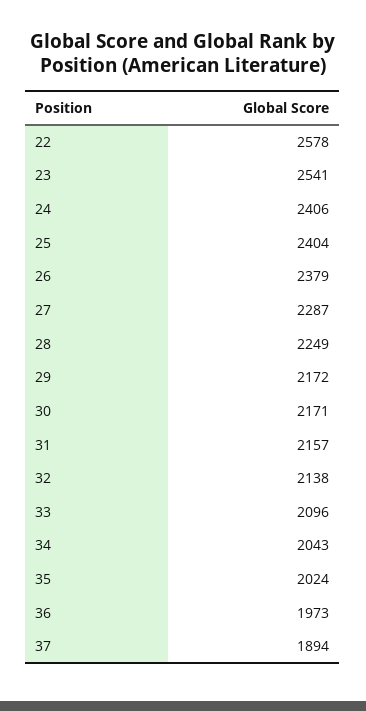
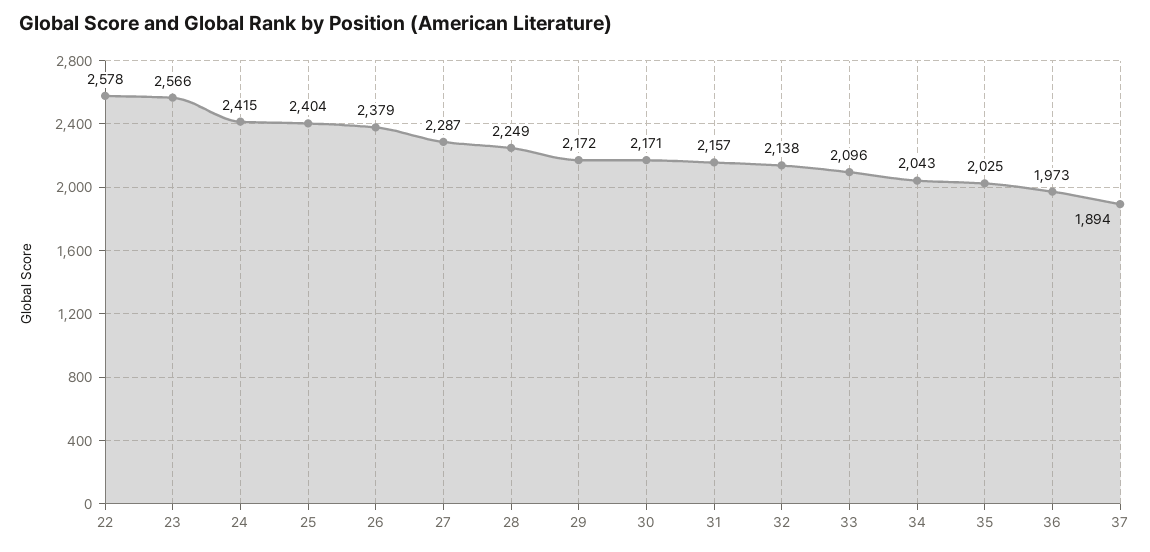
23: 2541 -> 2566
24: 2406 -> 2415
35: 2024 -> 2025

